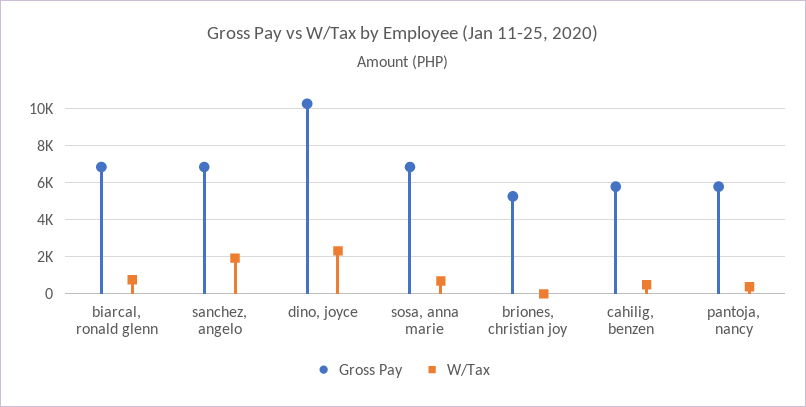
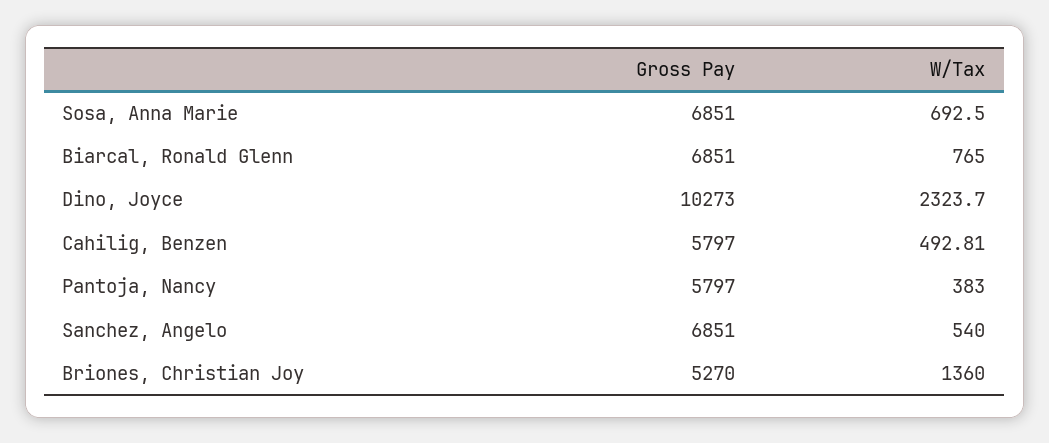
W/Tax, sanchez, angelo: 2000 -> 540
W/Tax, briones, christian joy: 0 -> 1360

